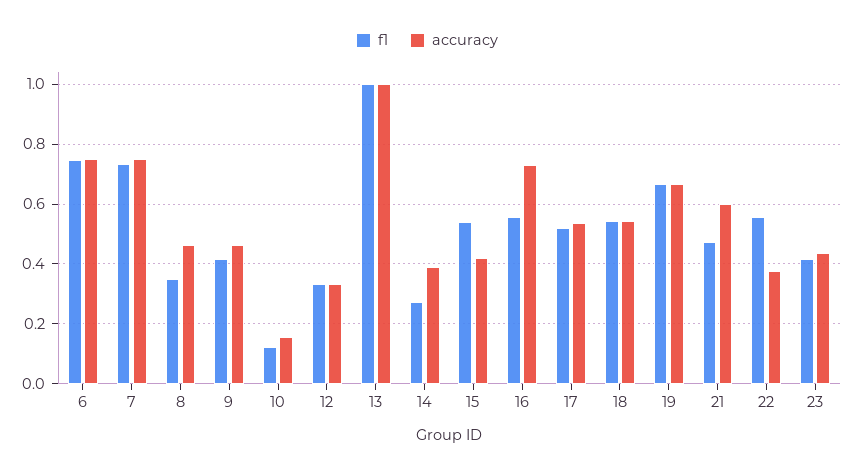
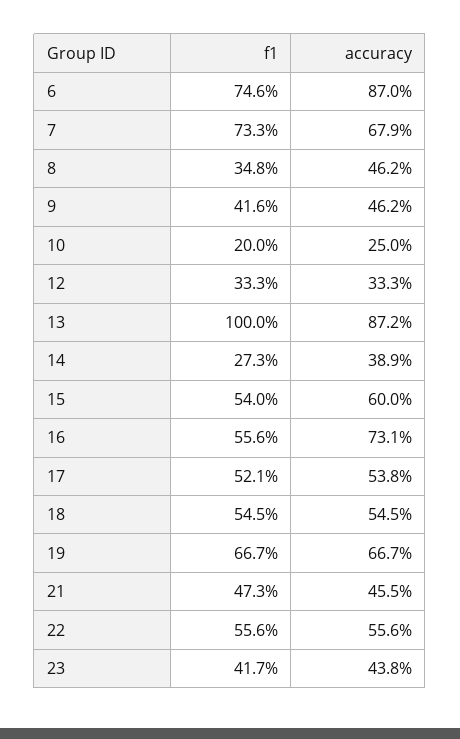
accuracy, 6: 0.75 -> 0.87
accuracy, 7: 0.75 -> 0.679
f1, 10: 0.125 -> 0.2
accuracy, 10: 0.15 -> 0.25
accuracy, 13: 1 -> 0.872
accuracy, 15: 0.425 -> 0.6
accuracy, 21: 0.6 -> 0.455
accuracy, 22: 0.375 -> 0.556

